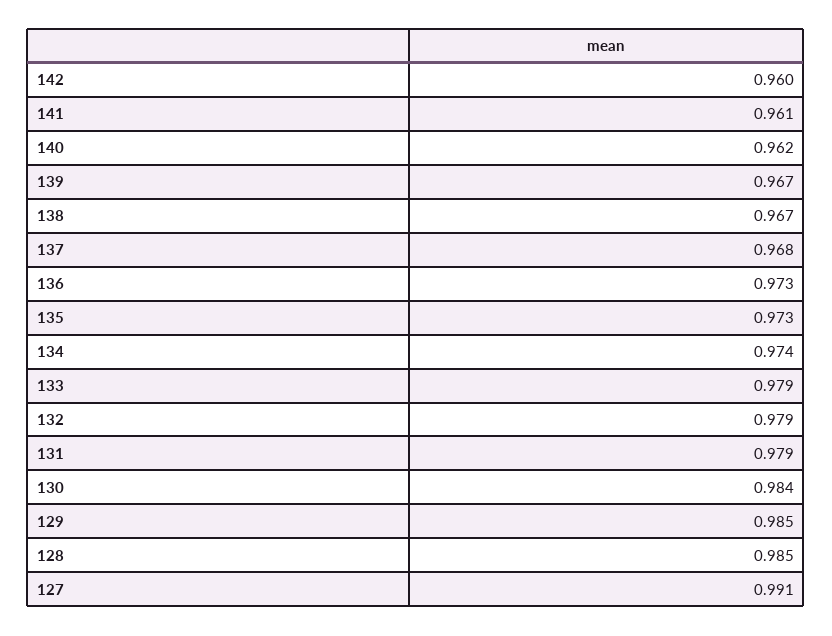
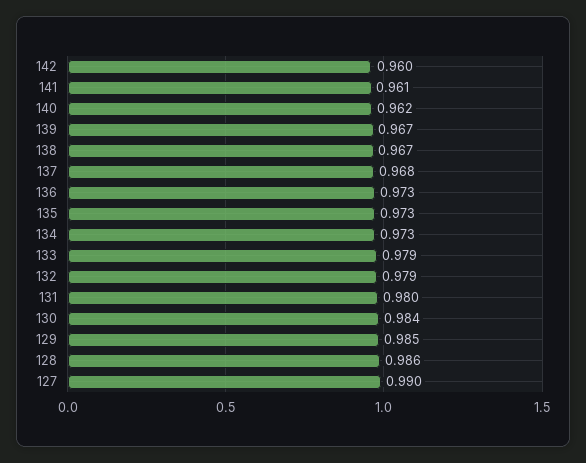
134: 0.974 -> 0.973
131: 0.979 -> 0.98
128: 0.985 -> 0.986
127: 0.991 -> 0.99

